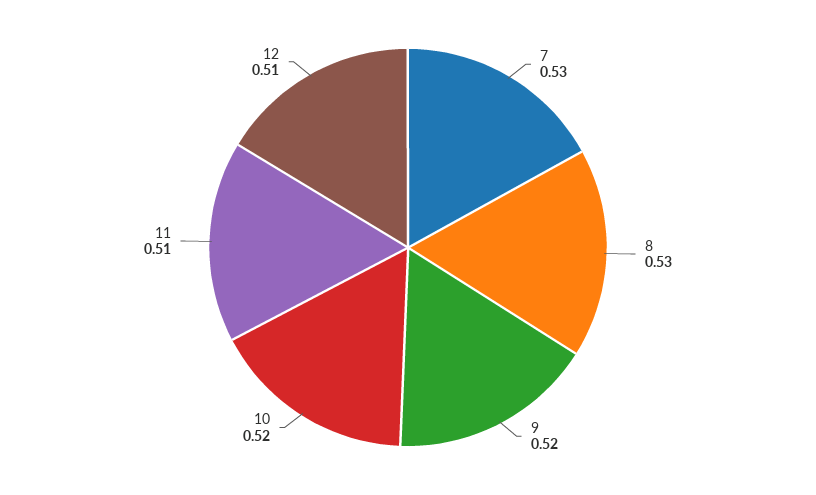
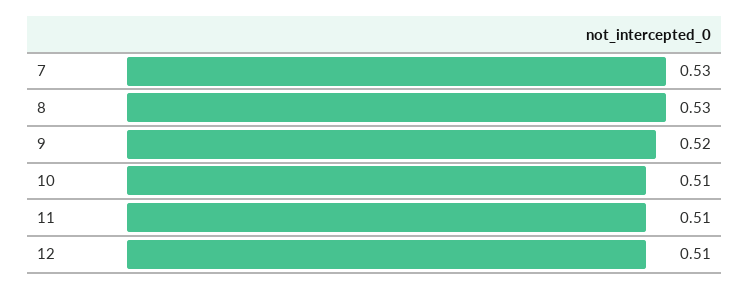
10: 0.52 -> 0.51

